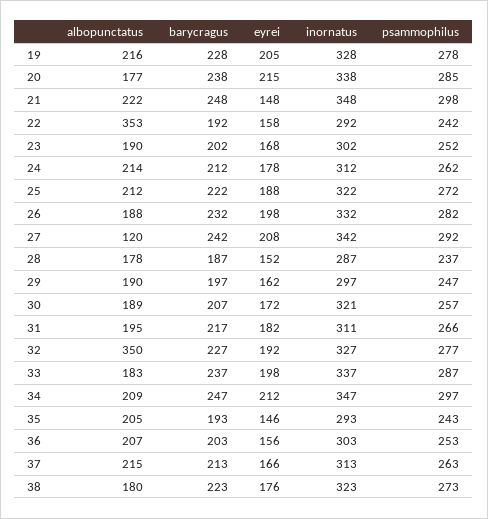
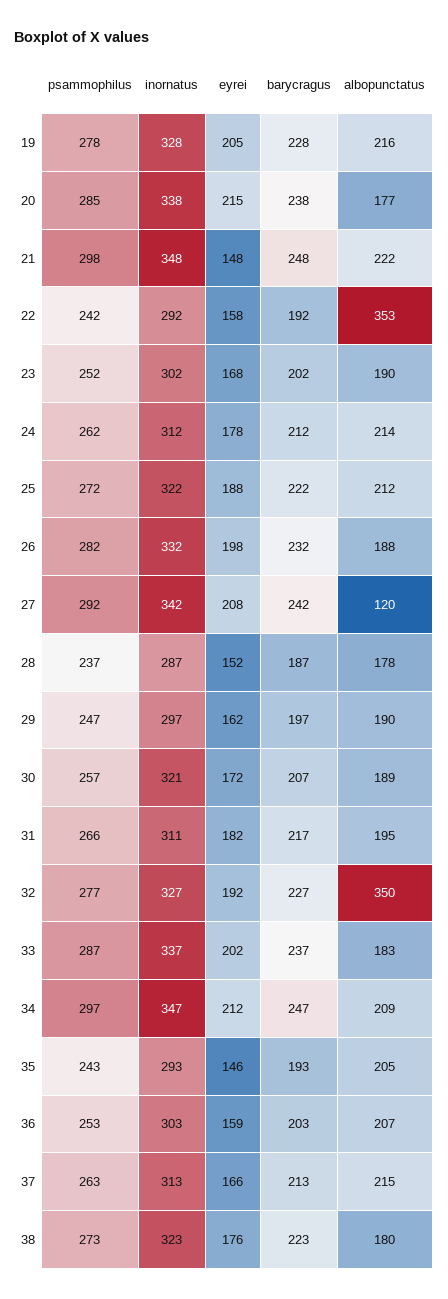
eyrei, 33: 198 -> 202
eyrei, 36: 156 -> 159

